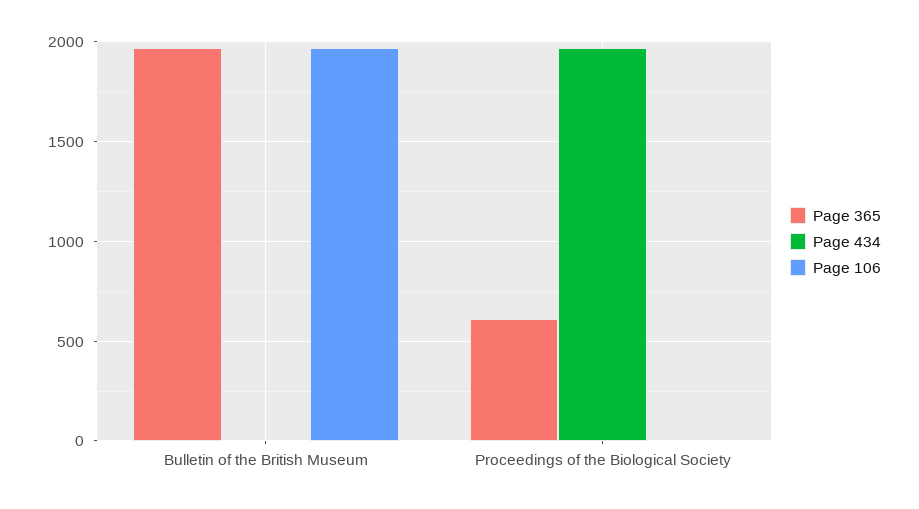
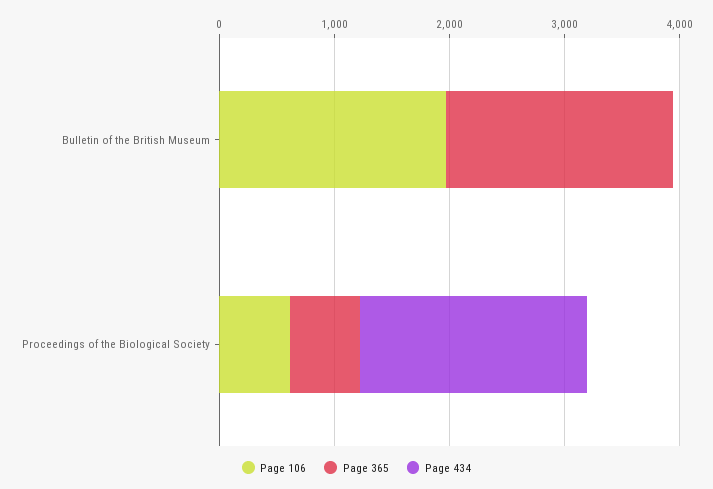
Page 106, Proceedings of the Biological Society: 0 -> 600

